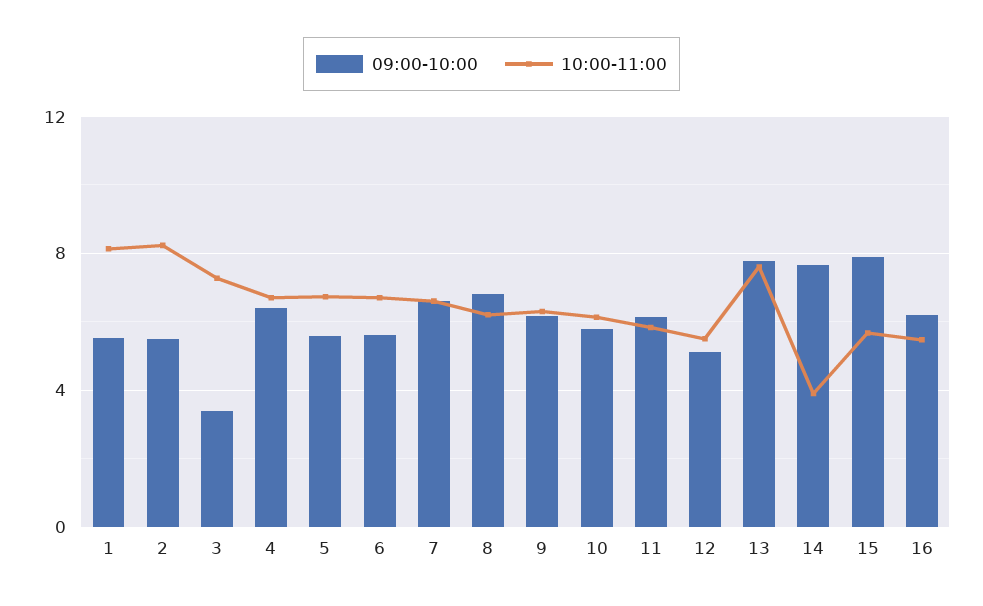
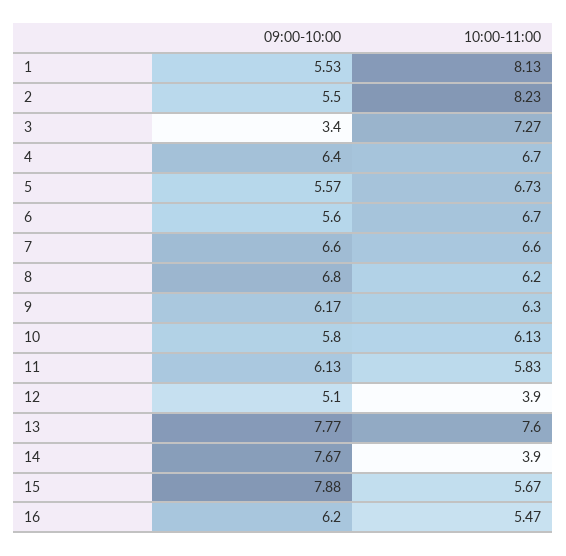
10:00-11:00, 12: 5.5 -> 3.9

